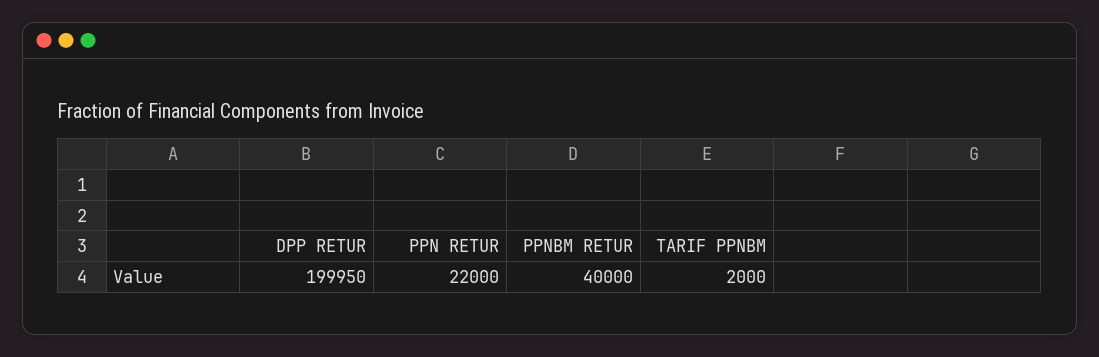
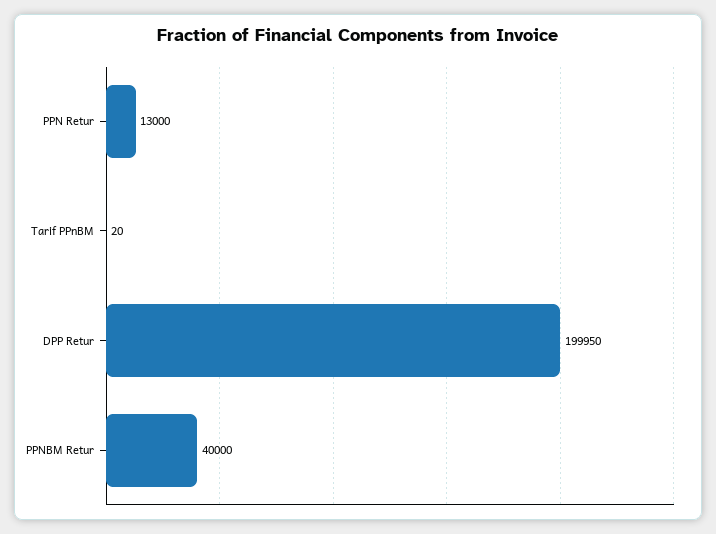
PPN RETUR: 22000 -> 13000
TARIF PPNBM: 2000 -> 20

